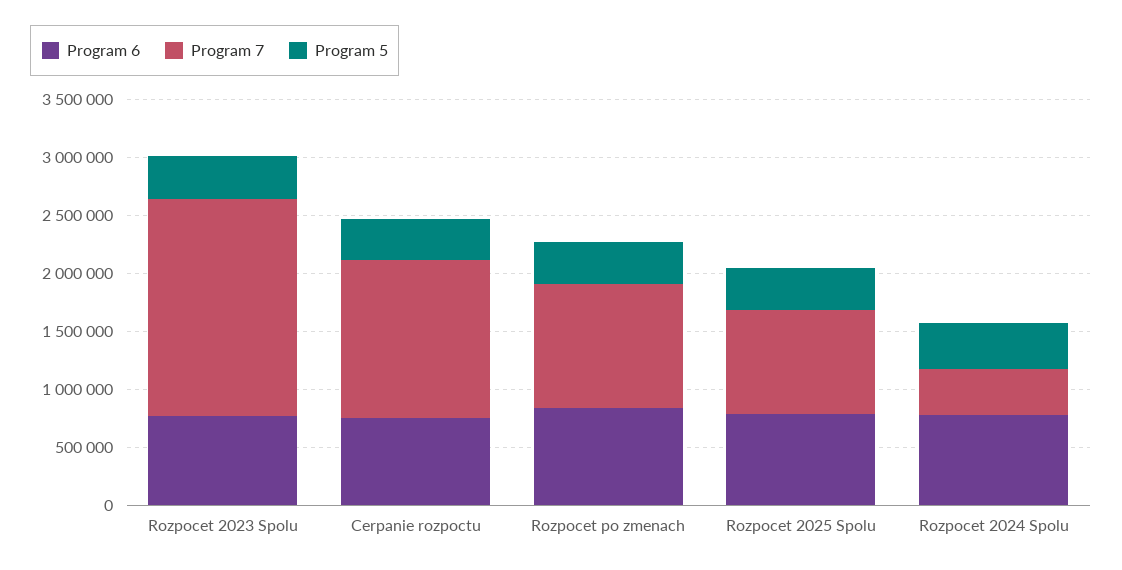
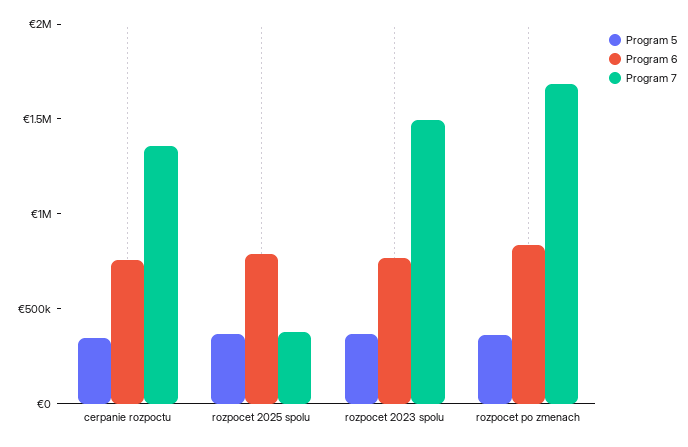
Program 7, Rozpocet 2023 Spolu: 1900000 -> 1500000
Program 7, Rozpocet po zmenach: 1100000 -> 1700000
Program 7, Rozpocet 2025 Spolu: 900000 -> 400000
Program 6, Rozpocet 2024 Spolu: 800000 -> none
Program 7, Rozpocet 2024 Spolu: 400000 -> none
Program 5, Rozpocet 2024 Spolu: 400000 -> none

